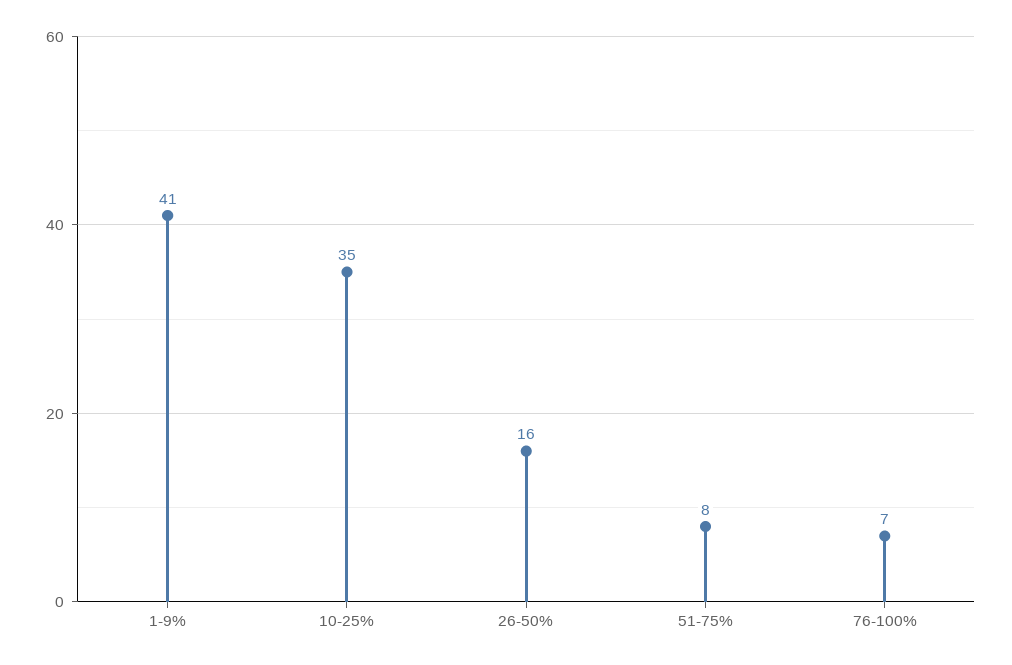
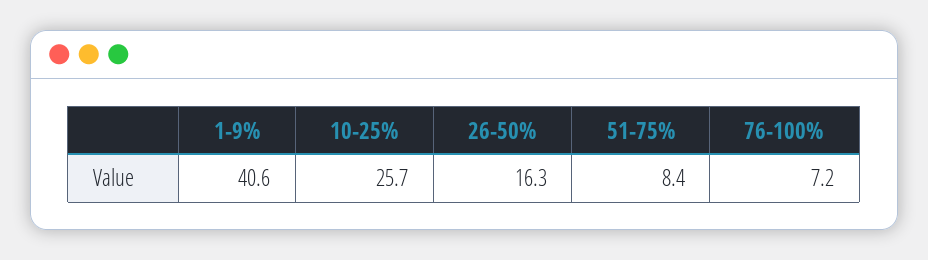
10-25%: 35 -> 25.7

